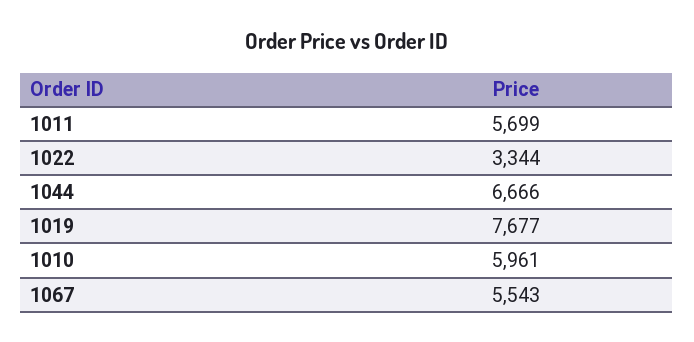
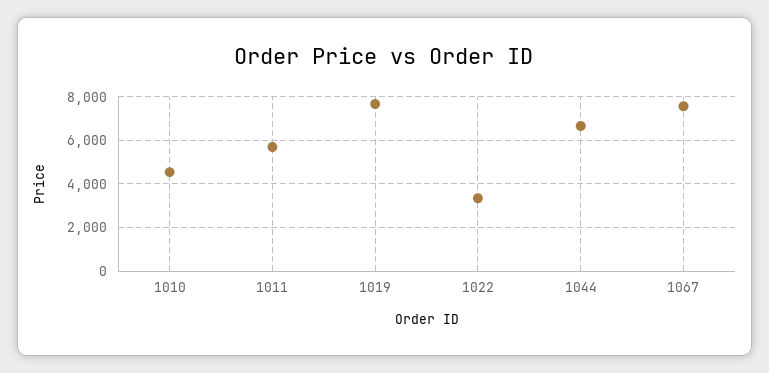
1010: 5961 -> 4500
1067: 5543 -> 7500

